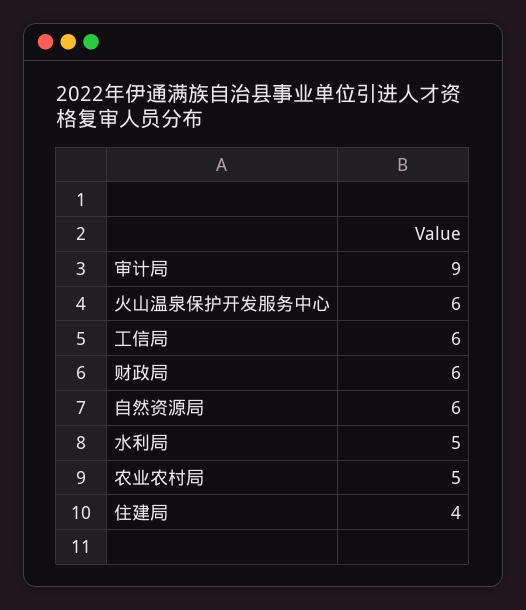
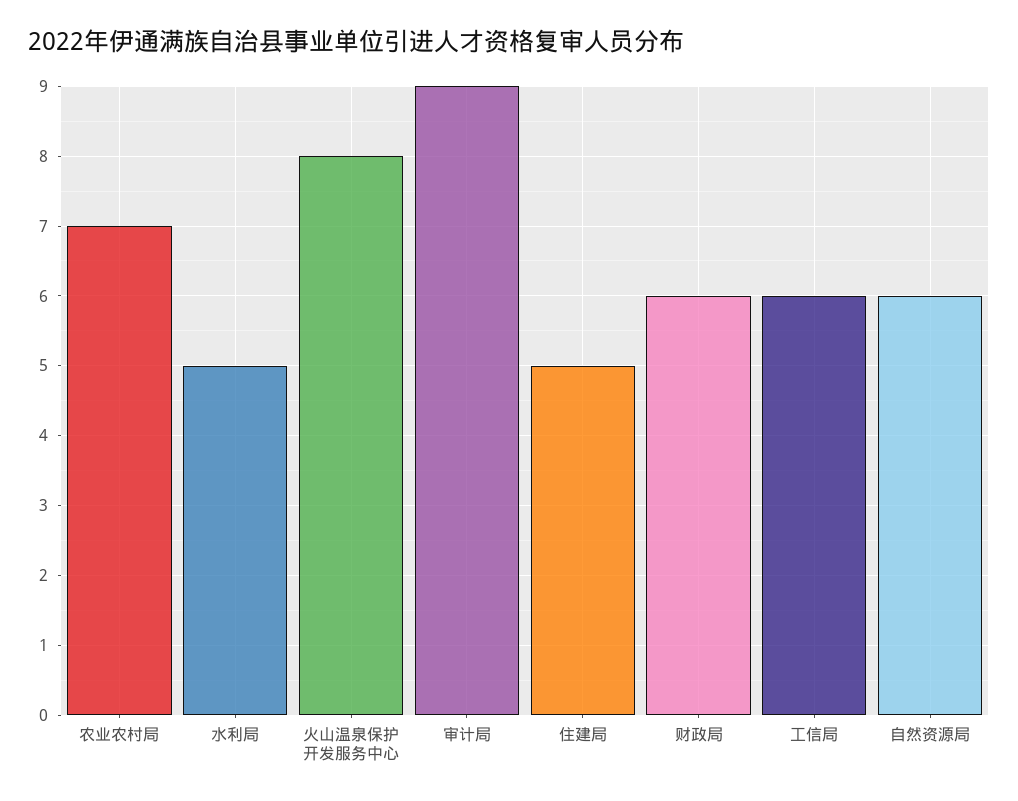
火山温泉保护开发服务中心: 6 -> 8
农业农村局: 5 -> 7
住建局: 4 -> 5

